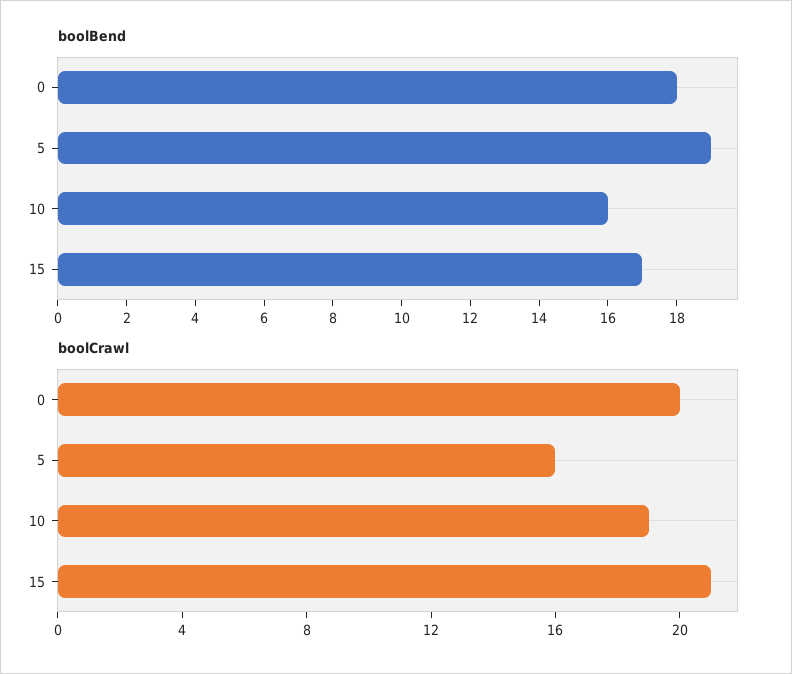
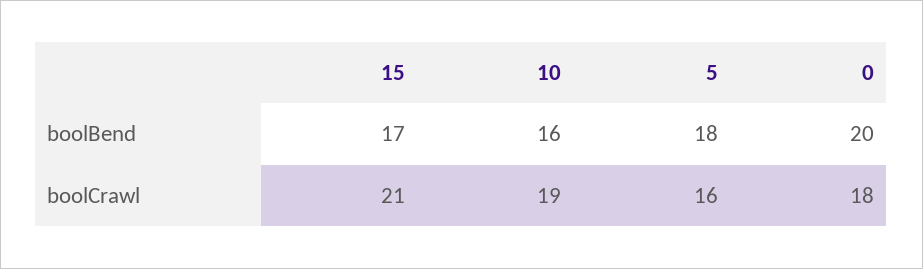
boolBend, 0: 18 -> 20
boolBend, 5: 19 -> 18
boolCrawl, 0: 20 -> 18

